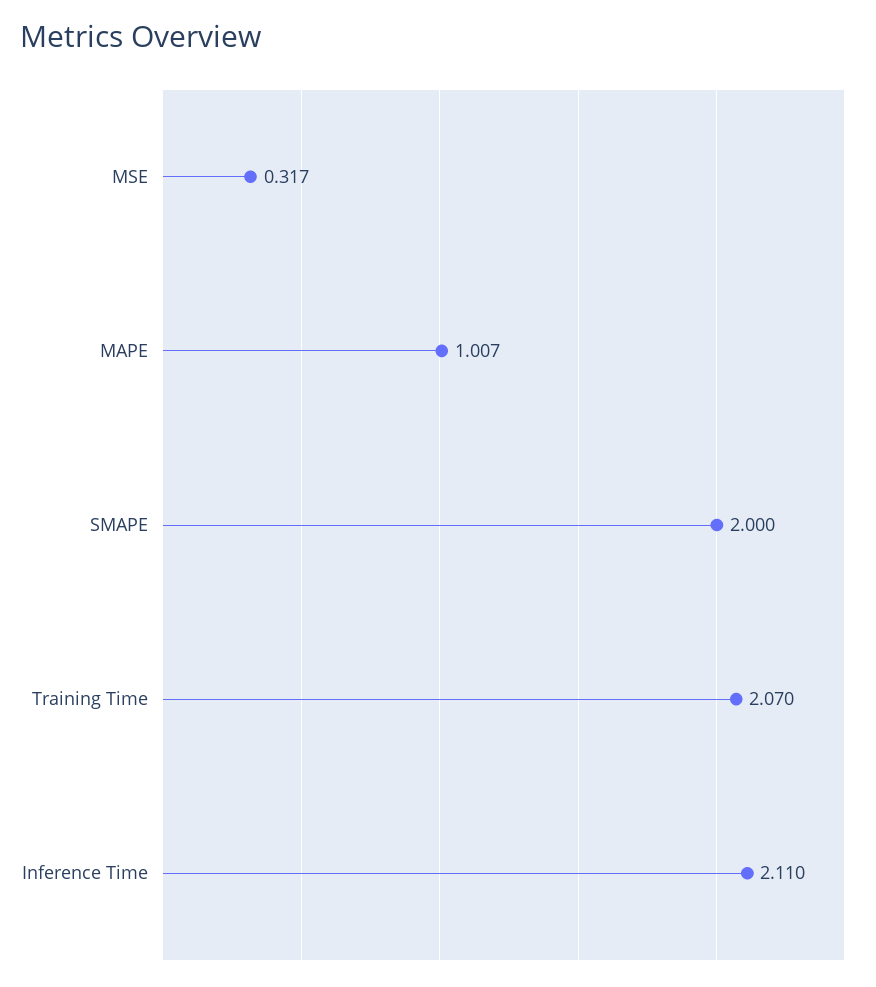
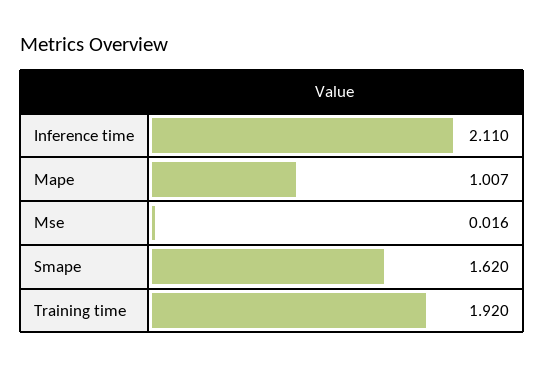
MSE: 0.317 -> 0.016
SMAPE: 2 -> 1.62
Training Time: 2.07 -> 1.92

